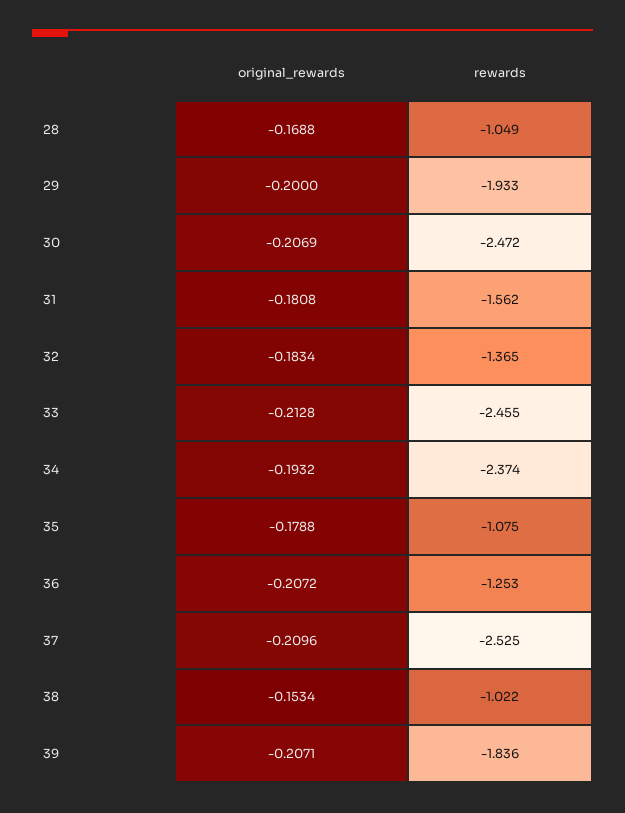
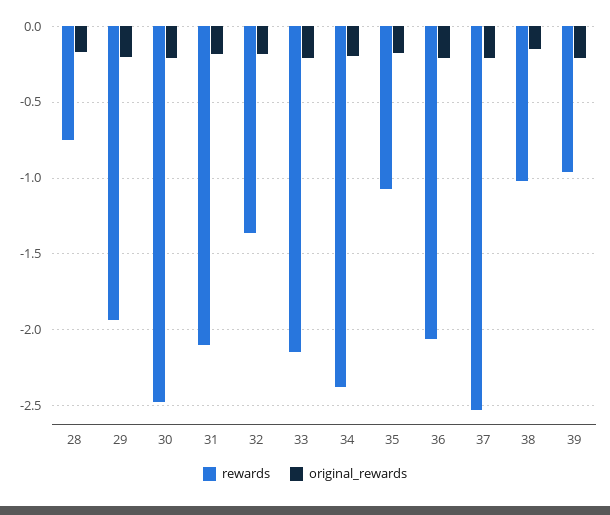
rewards, 28: -1.049 -> -0.75
rewards, 31: -1.562 -> -2.1
rewards, 33: -2.455 -> -2.15
rewards, 36: -1.253 -> -2.05
rewards, 39: -1.836 -> -0.95

